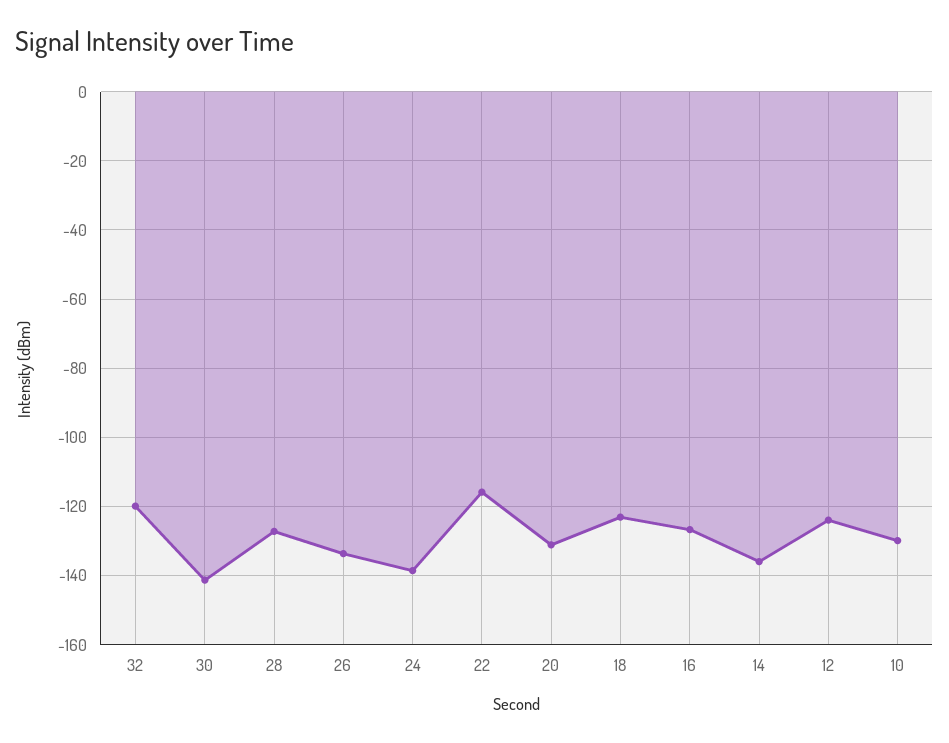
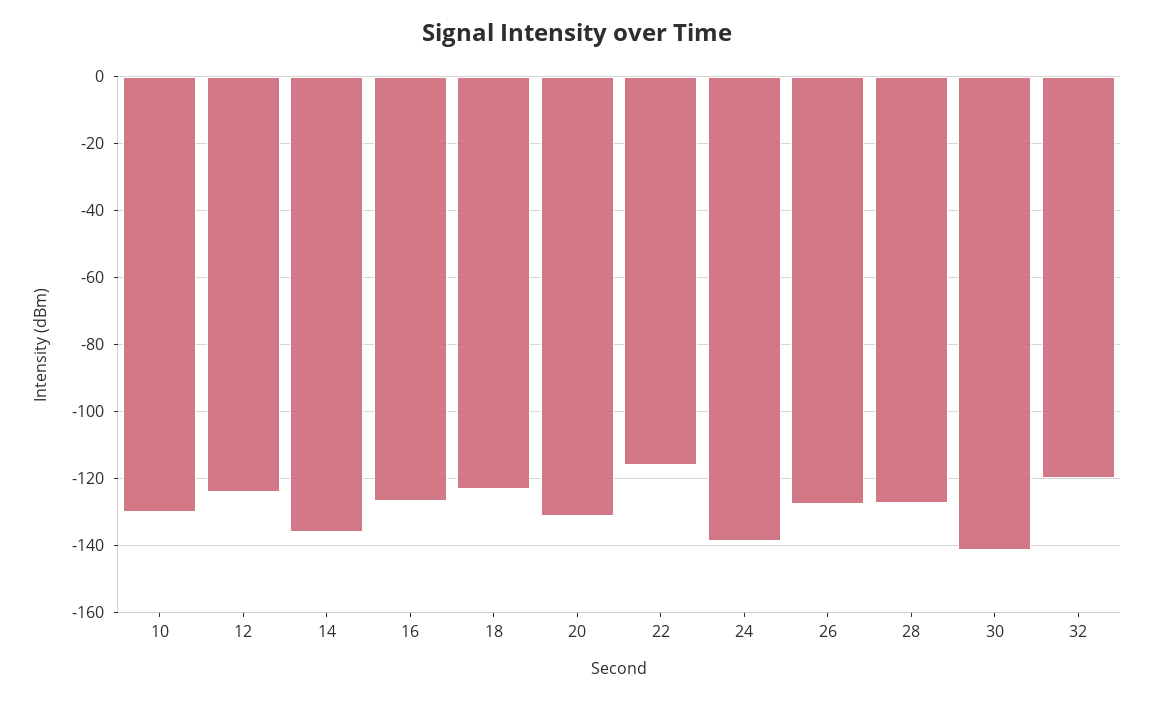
26: -134 -> -128

